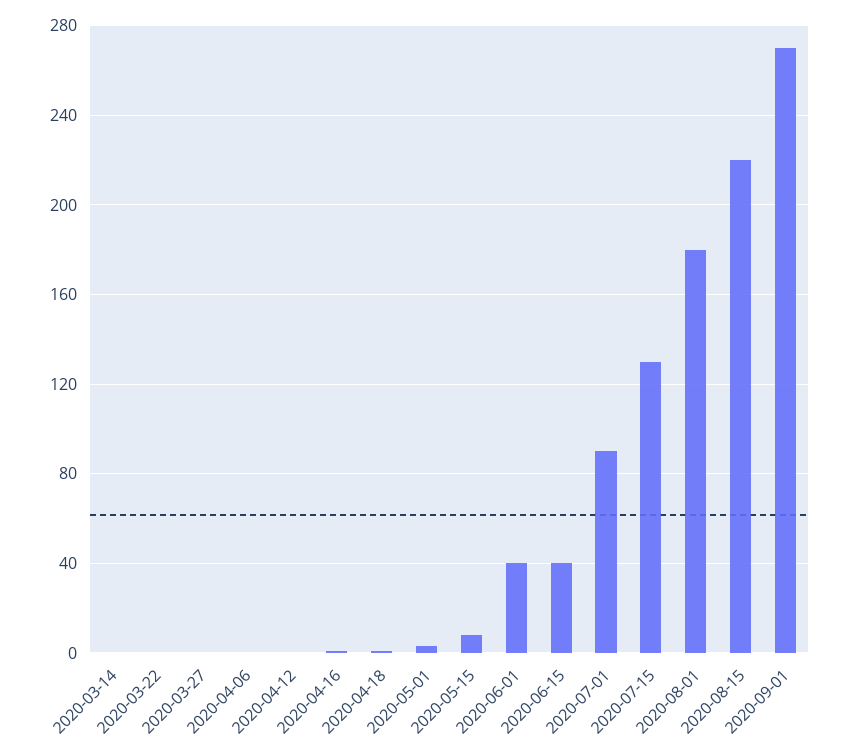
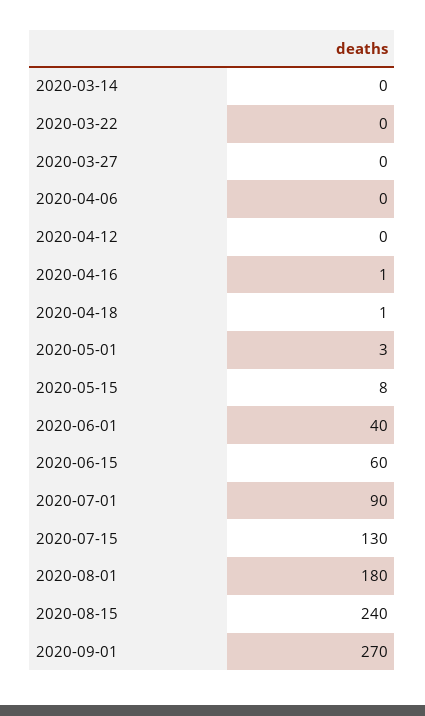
2020-06-15: 40 -> 60
2020-08-15: 220 -> 240

